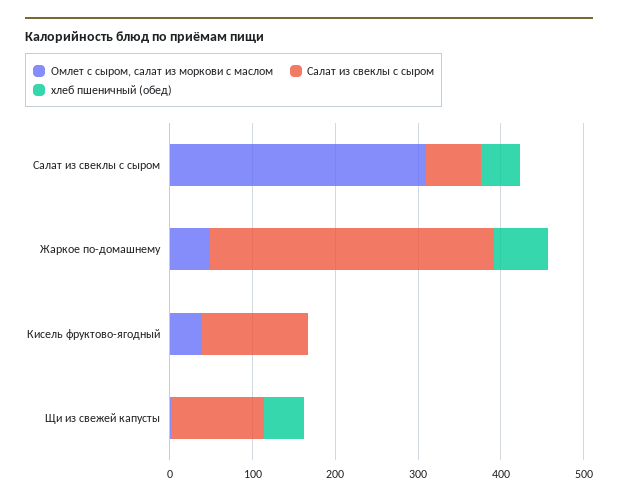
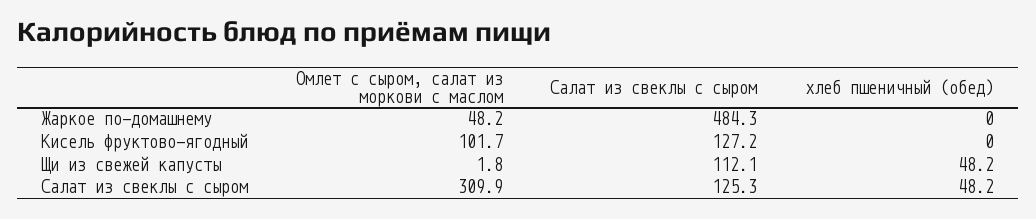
Салат из свеклы с сыром, Салат из свеклы с сыром: 60 -> 125.3
Салат из свеклы с сыром, Жаркое по-домашнему: 340 -> 484.3
хлеб пшеничный (обед), Жаркое по-домашнему: 60 -> 0
Омлет с сыром, салат из моркови с маслом, Кисель фруктово-ягодный: 40 -> 101.7

